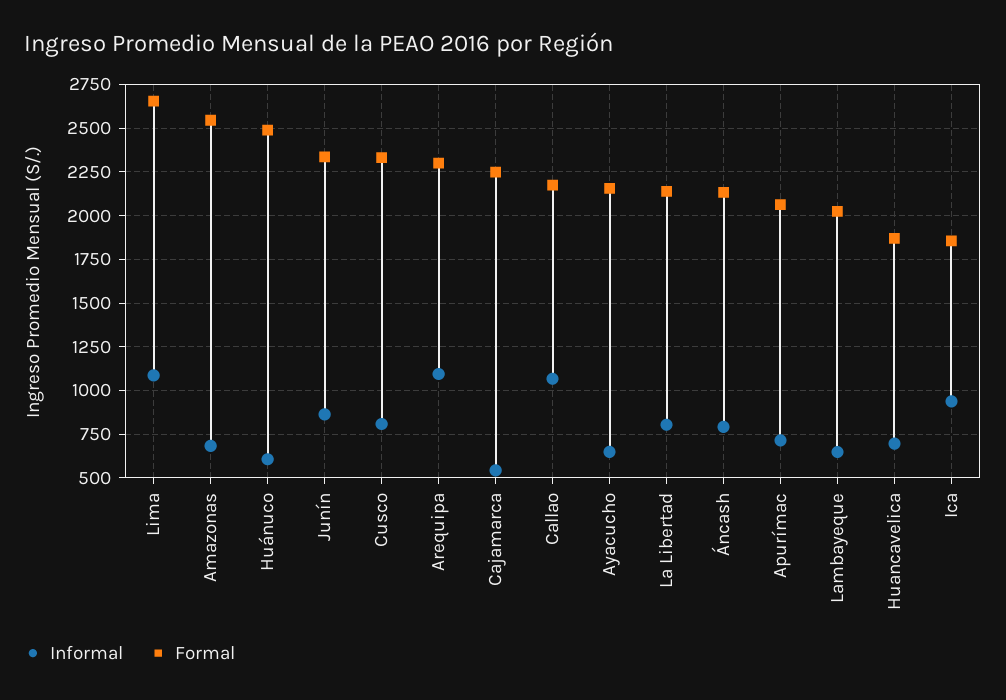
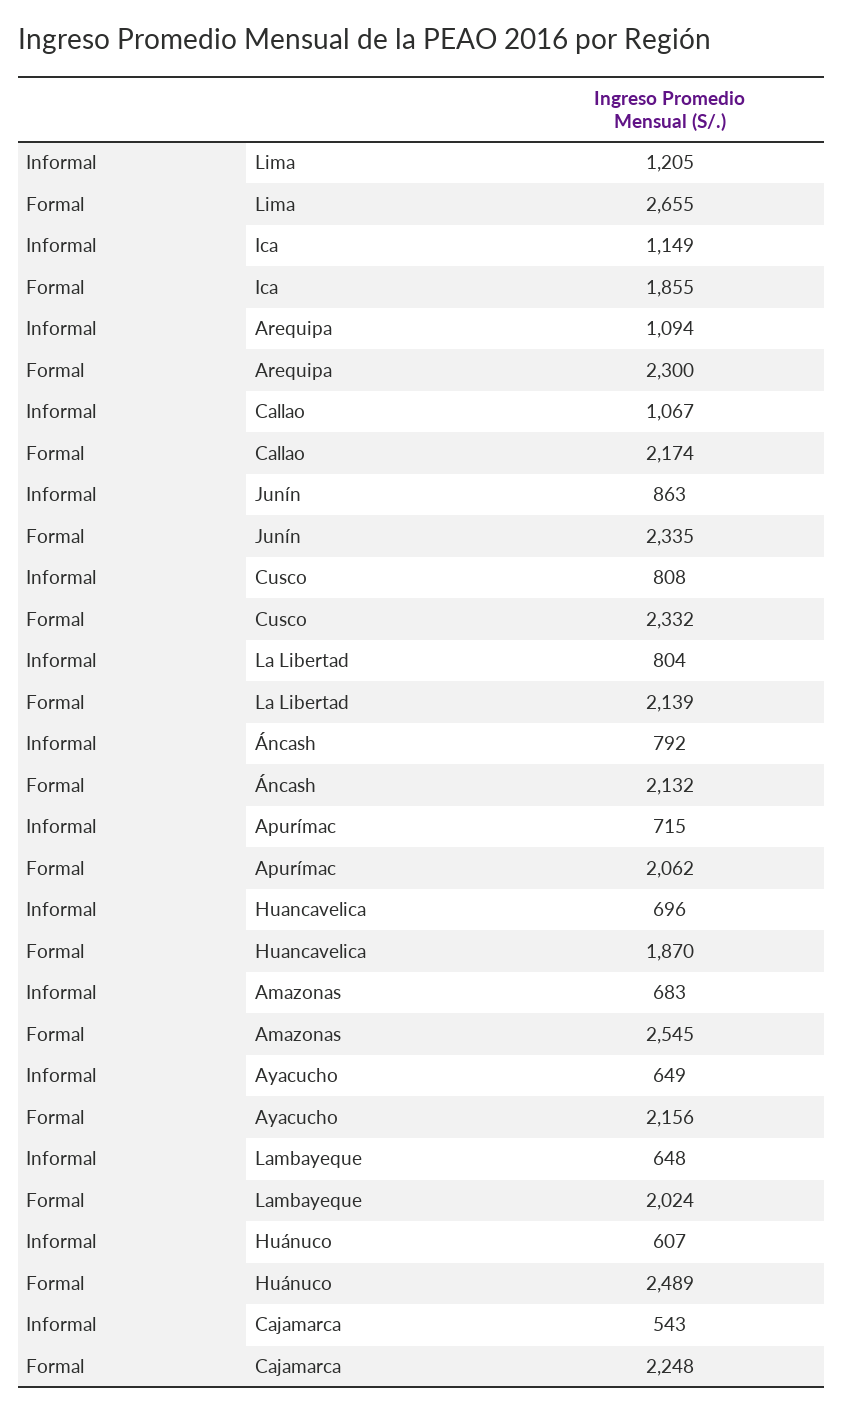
Informal, Lima: 1100 -> 1205
Informal, Ica: 950 -> 1149

